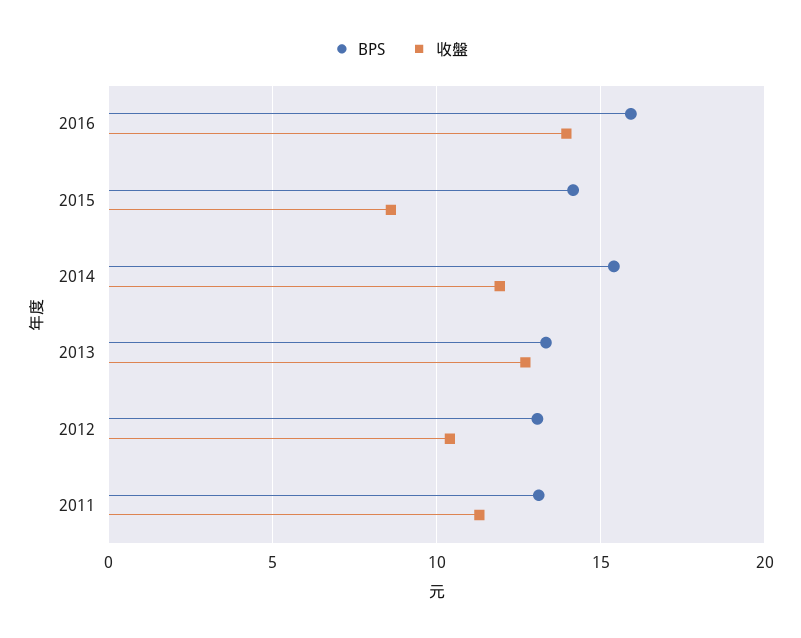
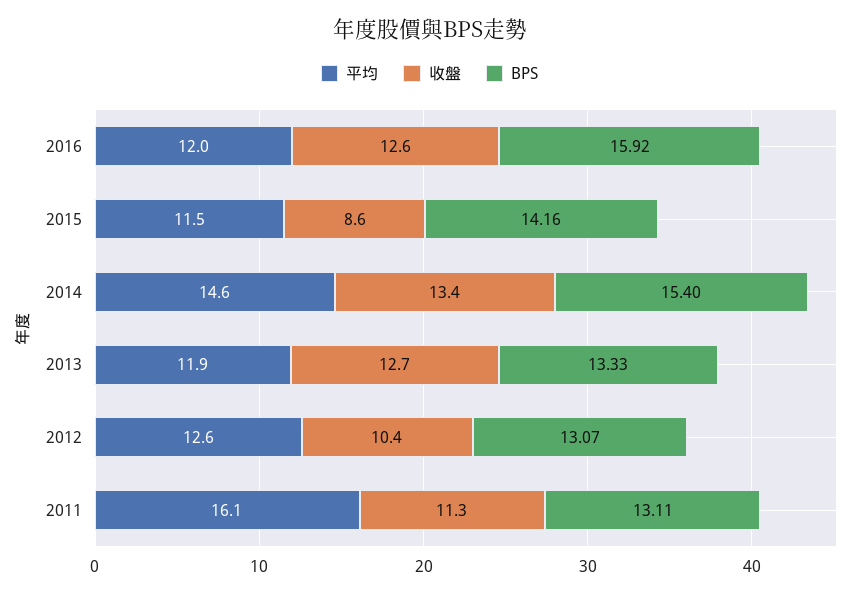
收盤, 2016: 14 -> 12.6
收盤, 2014: 12 -> 13.4
平均, 2016: none -> 12
平均, 2015: none -> 11.5
平均, 2014: none -> 14.6
平均, 2013: none -> 11.9
平均, 2012: none -> 12.6
平均, 2011: none -> 16.1

